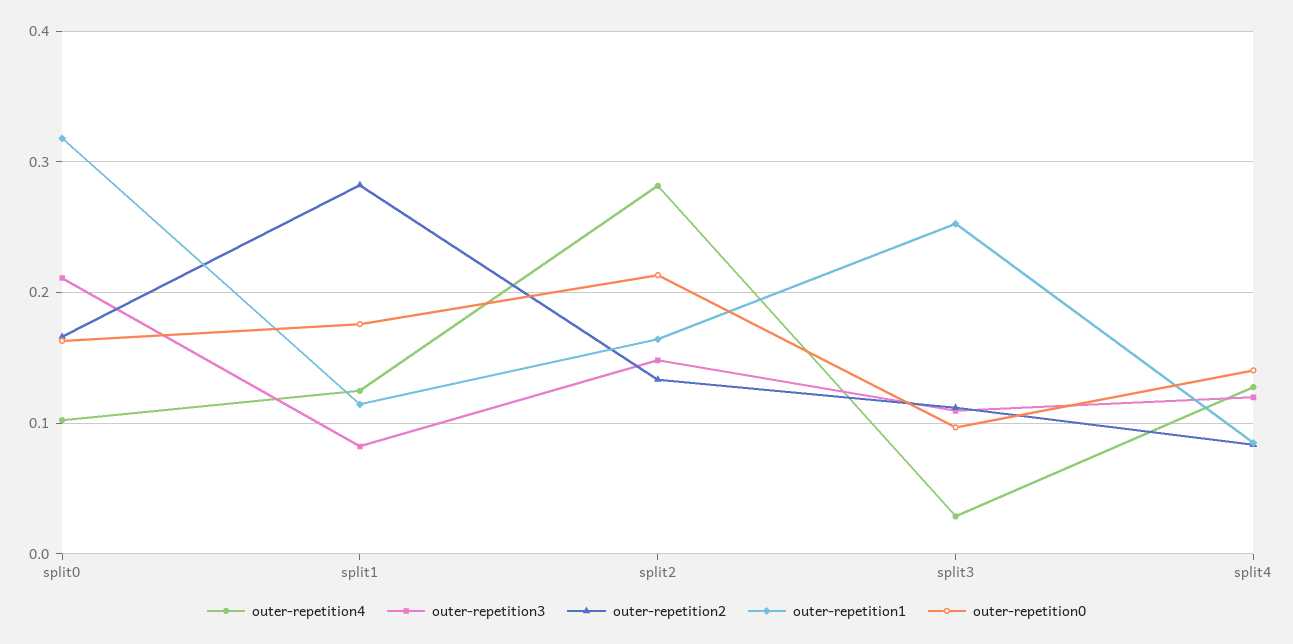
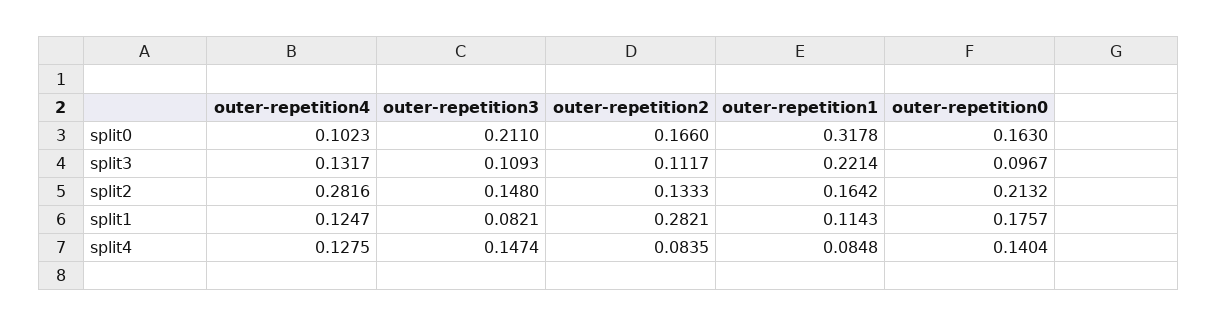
outer-repetition4, split3: 0.03 -> 0.1317
outer-repetition1, split3: 0.25 -> 0.2214
outer-repetition3, split4: 0.12 -> 0.1474

